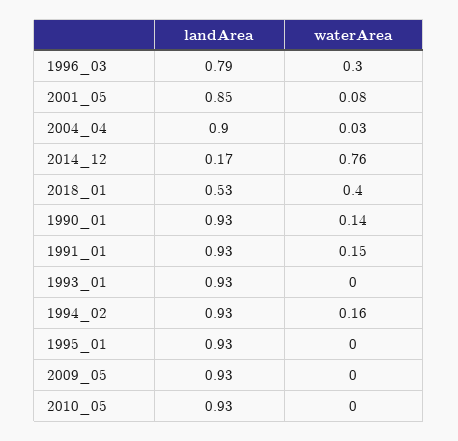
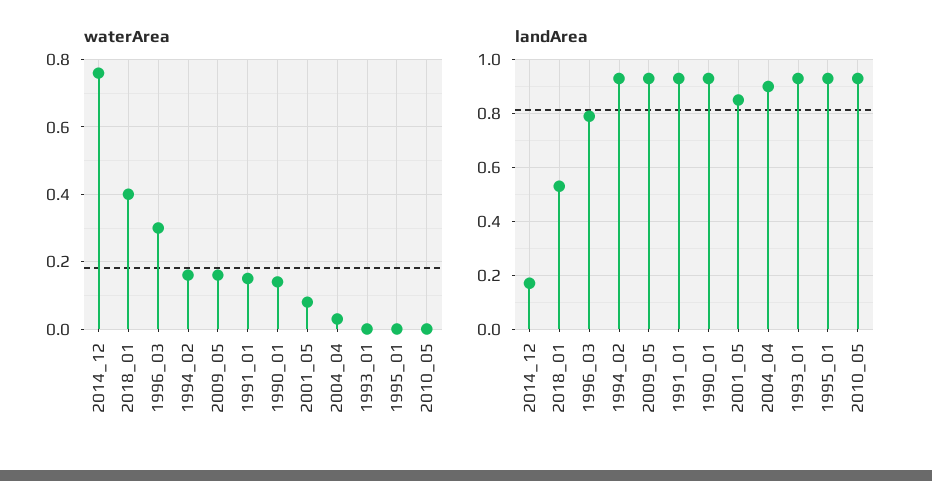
waterArea, 2009_05: 0 -> 0.15

